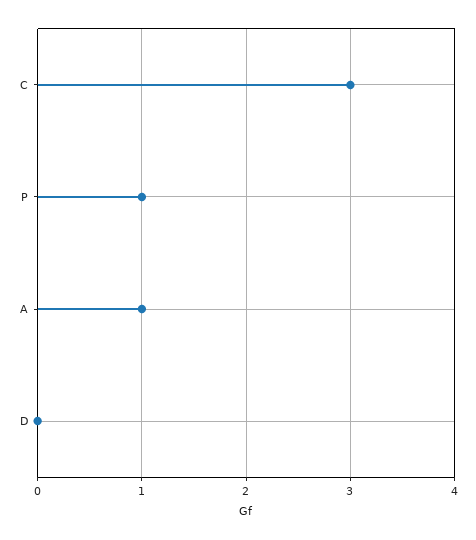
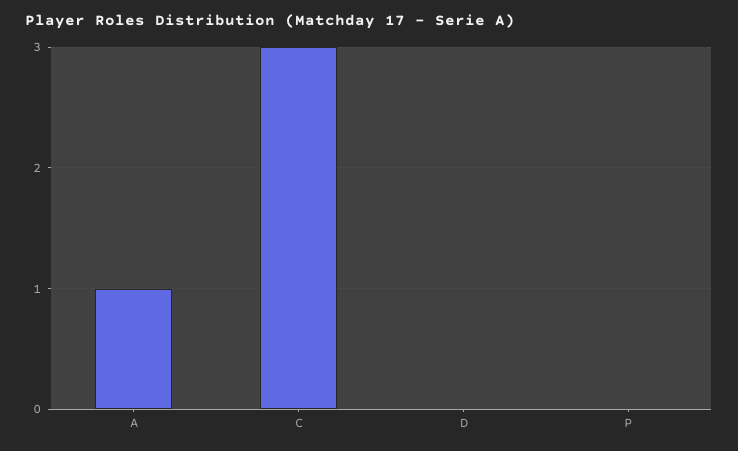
P: 1 -> 0

